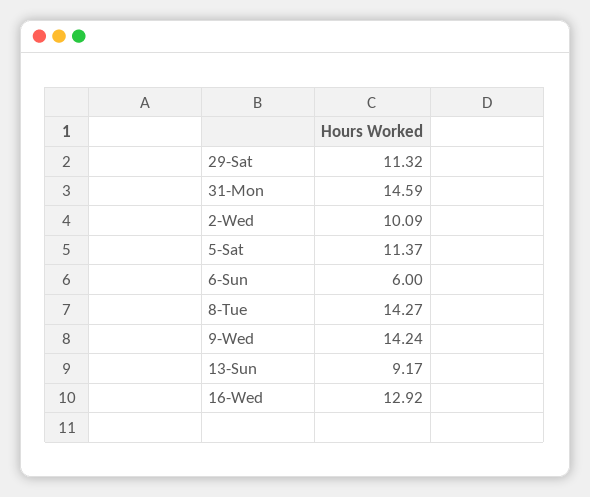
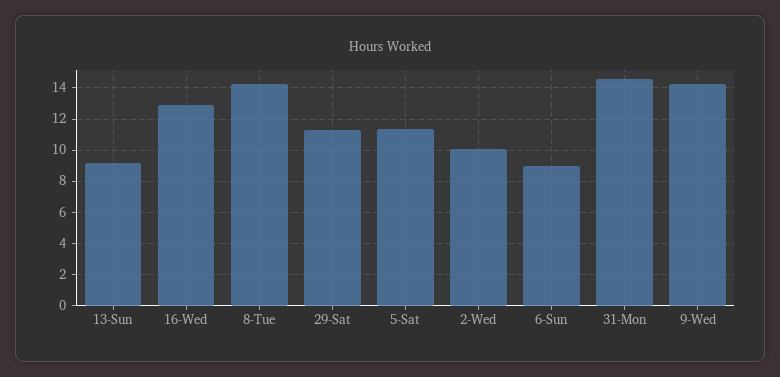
6-Sun: 6 -> 9

